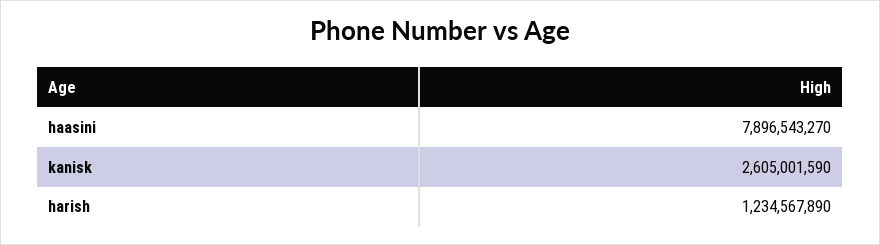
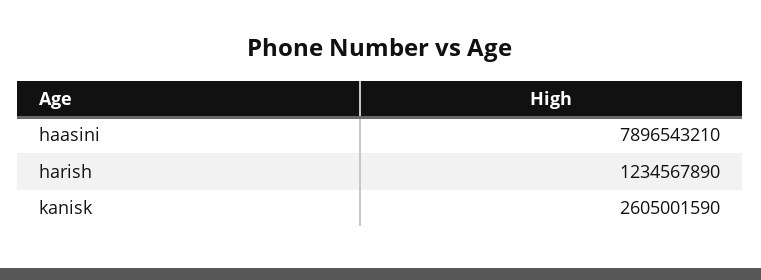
haasini: 7896543270 -> 7896543210

